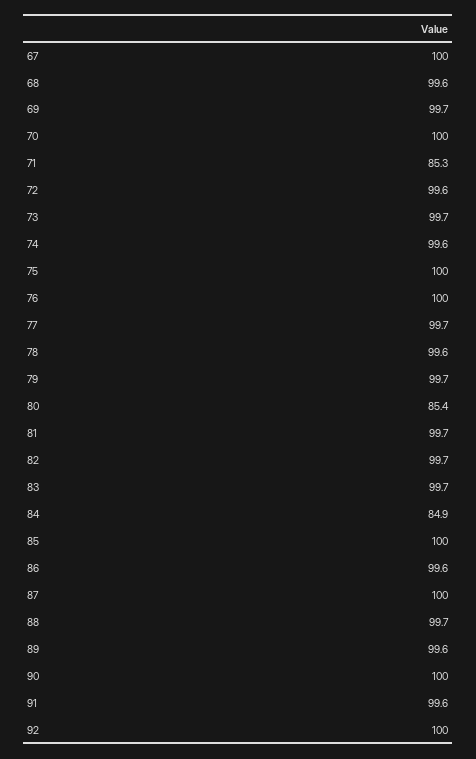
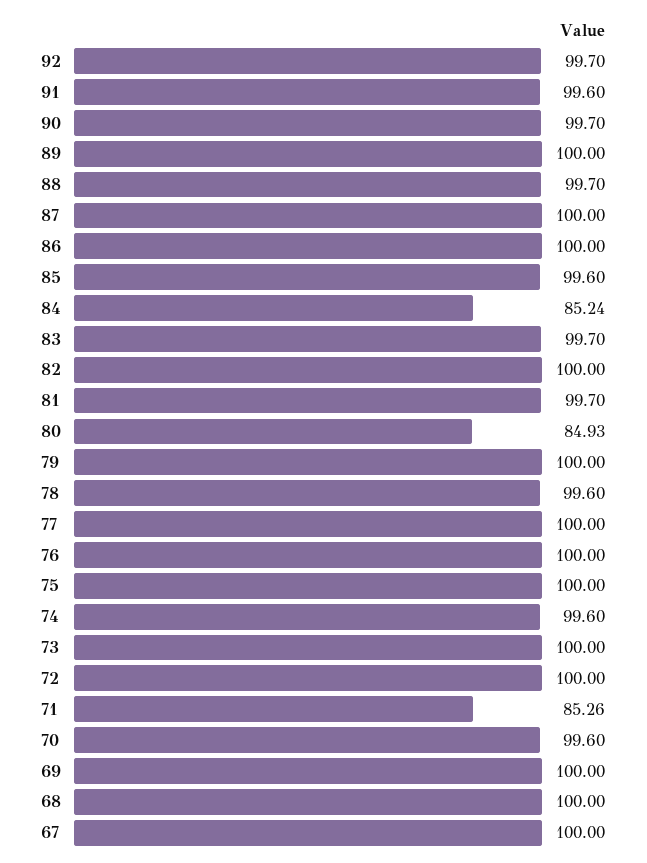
68: 99.6 -> 100
69: 99.7 -> 100
70: 100 -> 99.6
72: 99.6 -> 100
73: 99.7 -> 100
77: 99.7 -> 100
79: 99.7 -> 100
80: 85.4 -> 84.93
82: 99.7 -> 100
84: 84.9 -> 85.24
85: 100 -> 99.6
86: 99.6 -> 100
89: 99.6 -> 100
90: 100 -> 99.7
92: 100 -> 99.7

